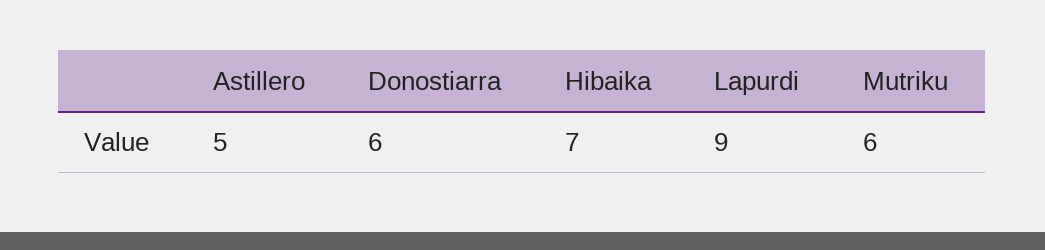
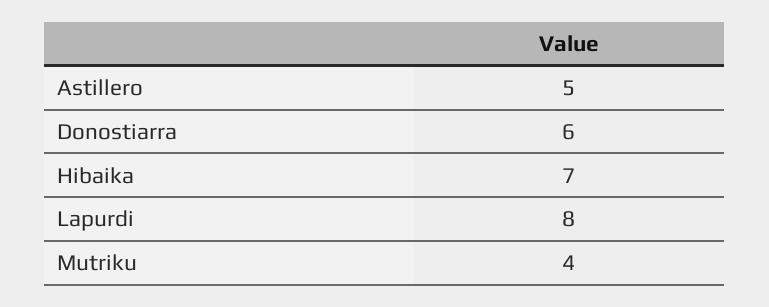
Lapurdi: 9 -> 8
Mutriku: 6 -> 4

